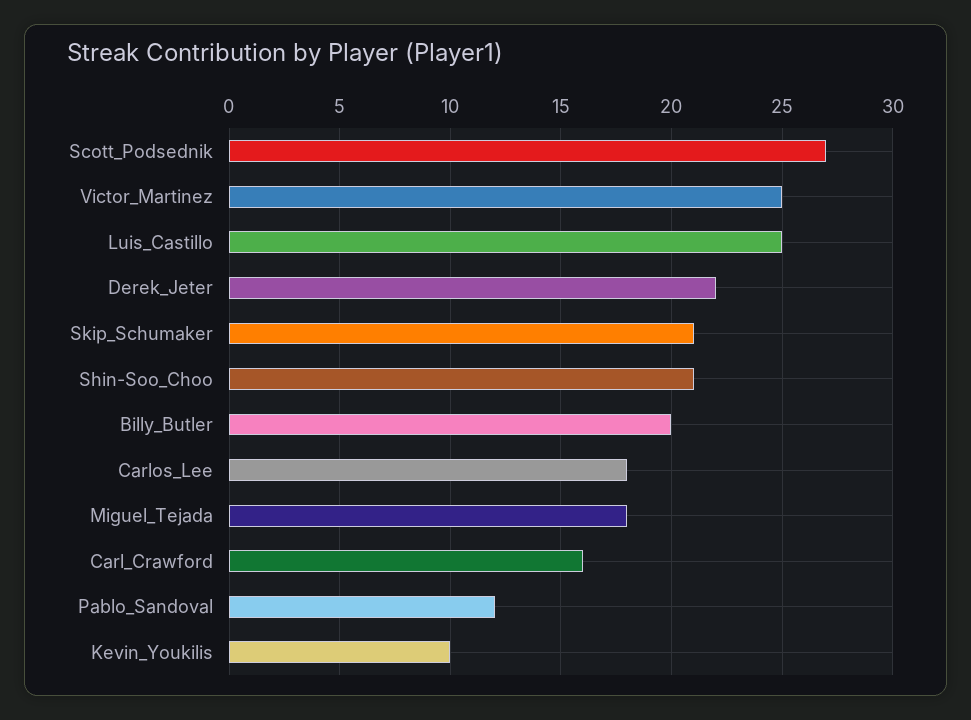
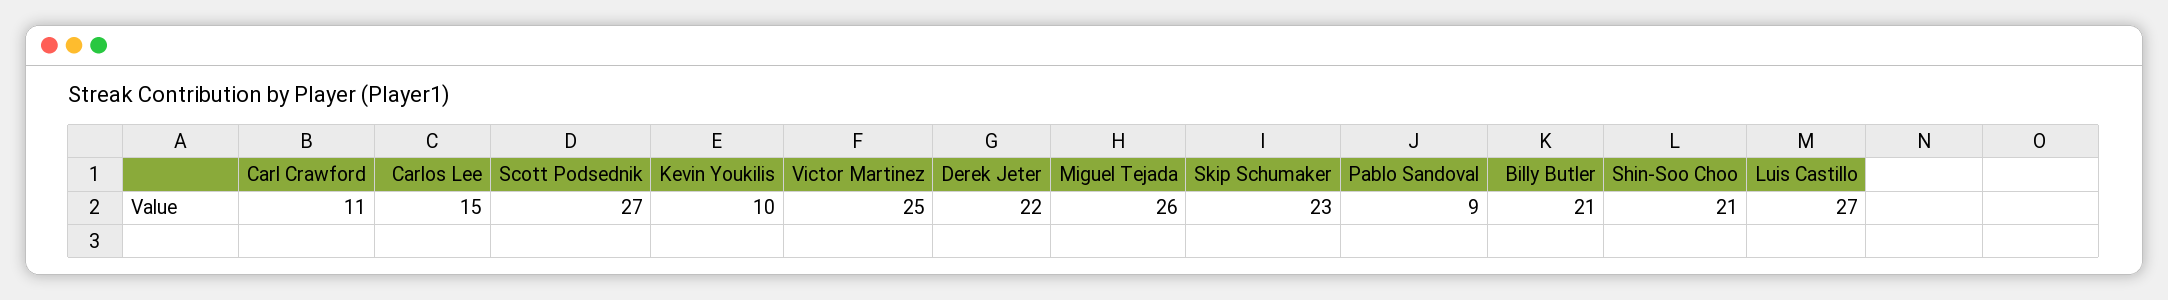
Luis_Castillo: 25 -> 27
Skip_Schumaker: 21 -> 23
Billy_Butler: 20 -> 21
Carlos_Lee: 18 -> 15
Miguel_Tejada: 18 -> 26
Carl_Crawford: 16 -> 11
Pablo_Sandoval: 12 -> 9

